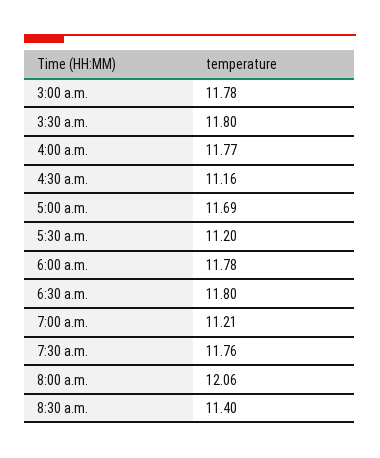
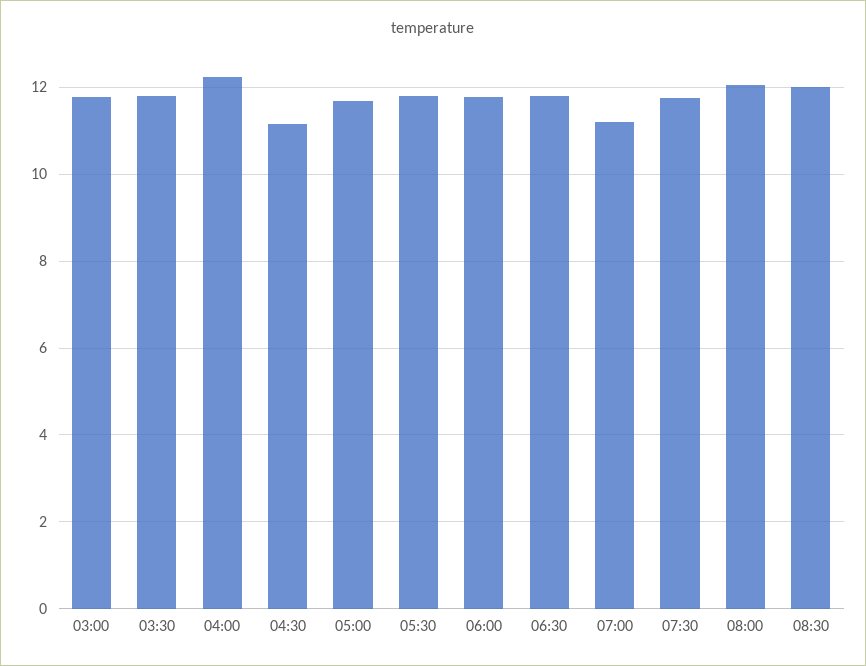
4:00 a.m.: 11.77 -> 12.2
5:30 a.m.: 11.2 -> 11.8
8:30 a.m.: 11.4 -> 12

